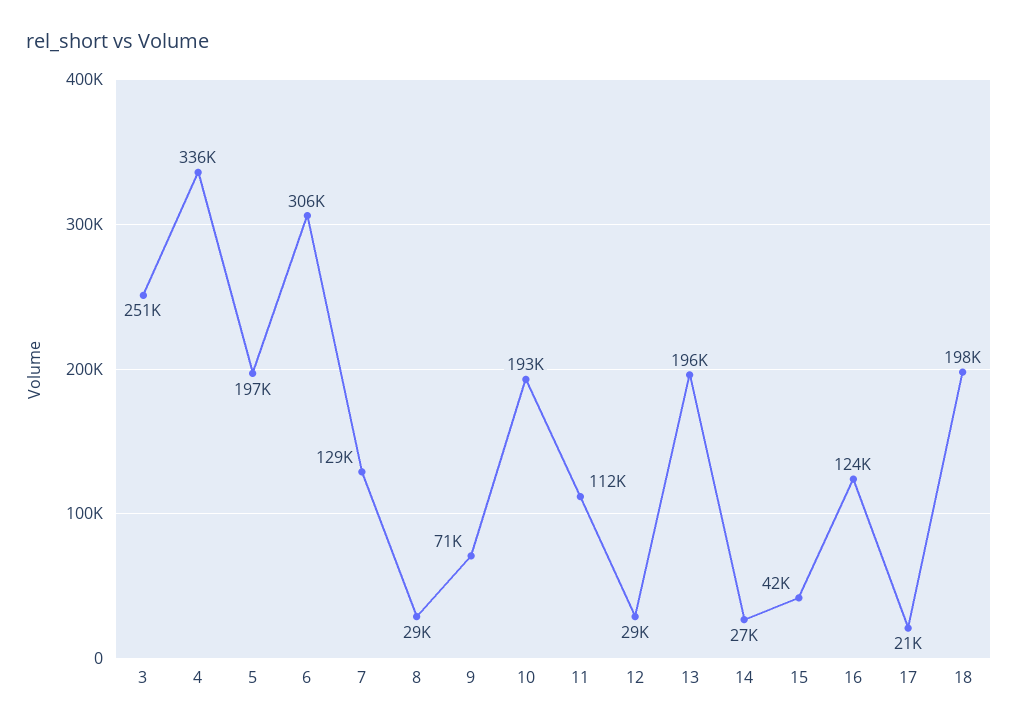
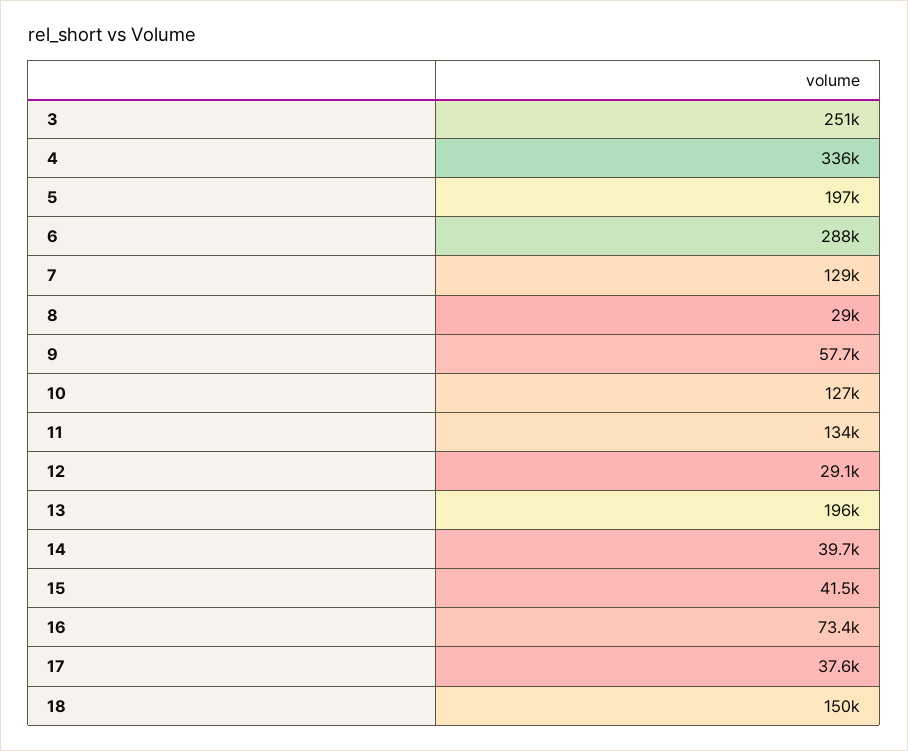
6: 306000 -> 288000
9: 71000 -> 57700
10: 193000 -> 127000
11: 112000 -> 134000
14: 27000 -> 39700
16: 124000 -> 73400
17: 21000 -> 37600
18: 198000 -> 150000

